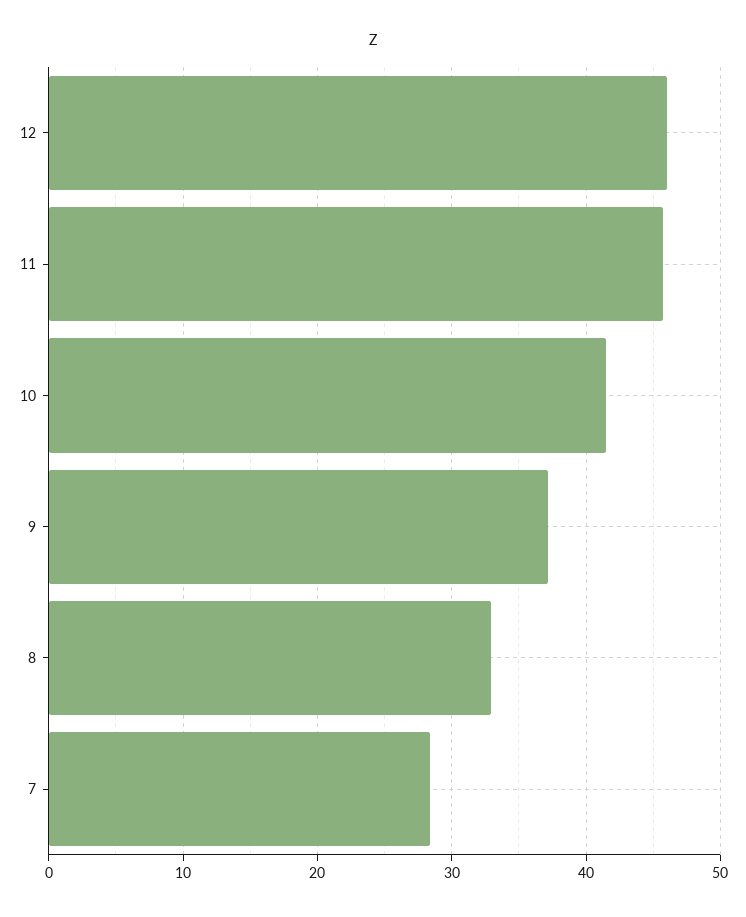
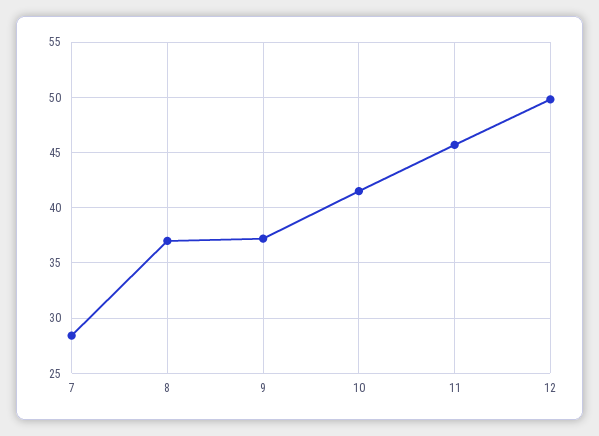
12: 46 -> 50
8: 33 -> 37

